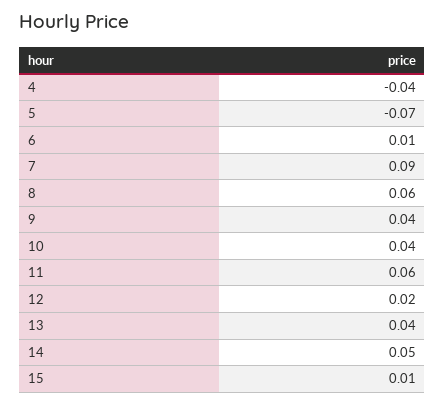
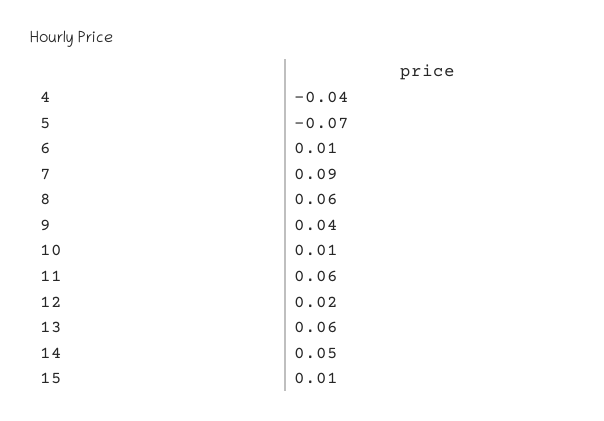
10: 0.04 -> 0.01
13: 0.04 -> 0.06

